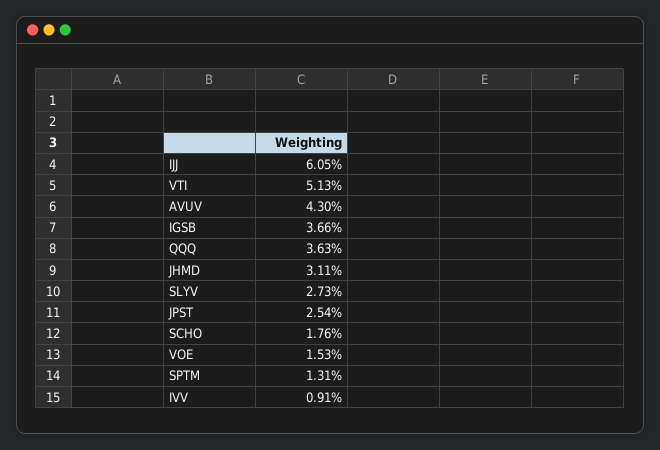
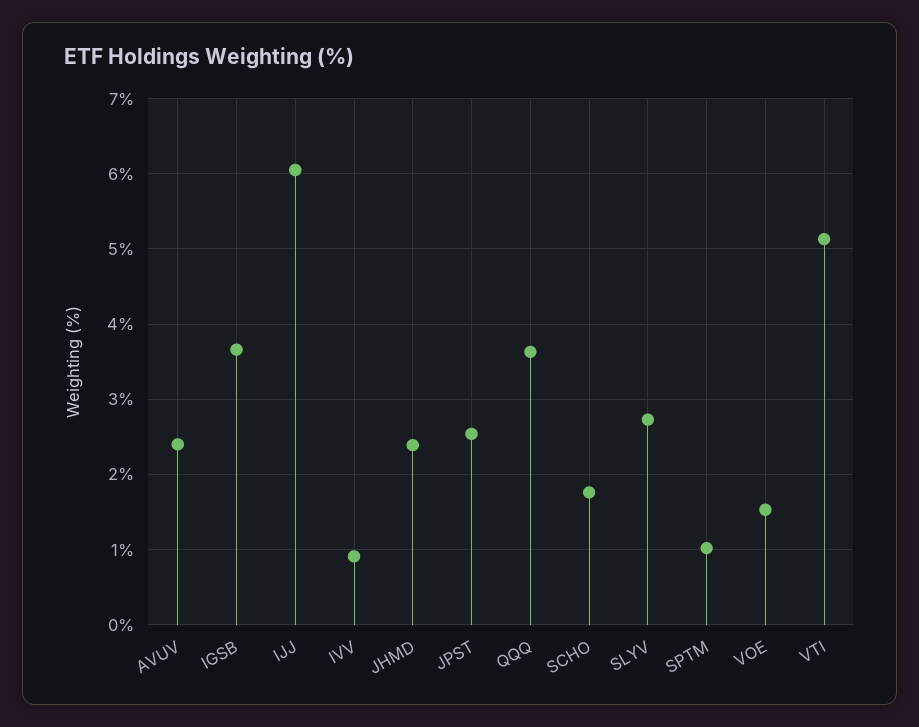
AVUV: 4.3 -> 2.4
JHMD: 3.11 -> 2.4
SPTM: 1.31 -> 1

